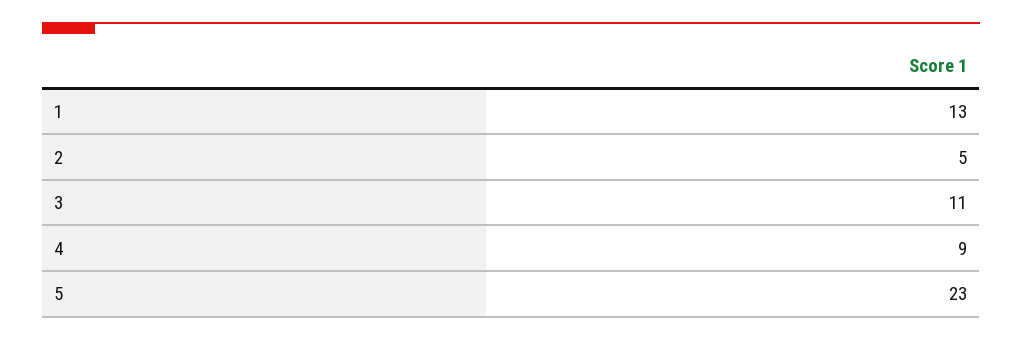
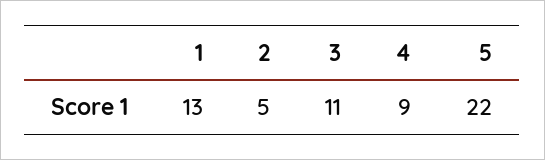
5: 23 -> 22

